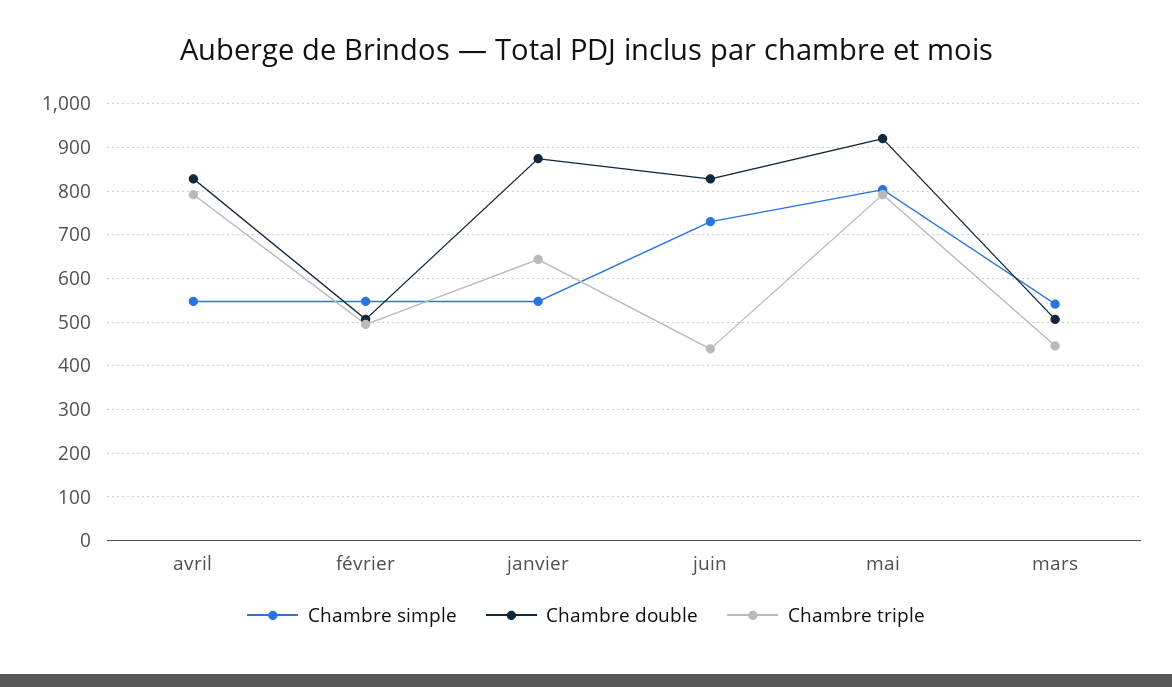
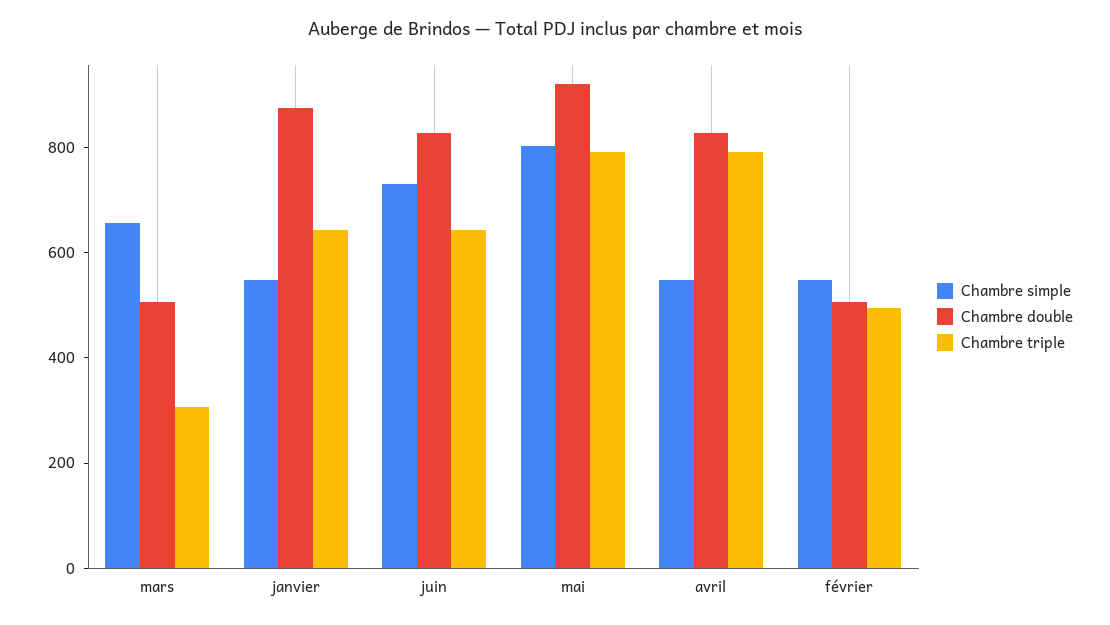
Chambre triple, juin: 440 -> 650
Chambre simple, mars: 540 -> 650
Chambre triple, mars: 440 -> 300

